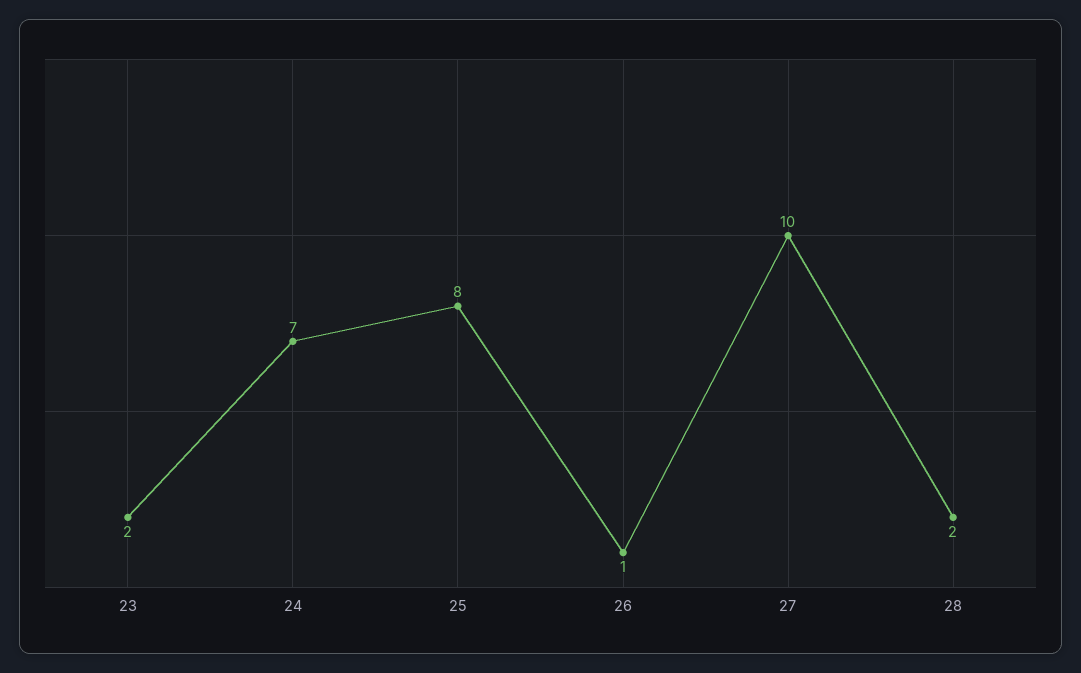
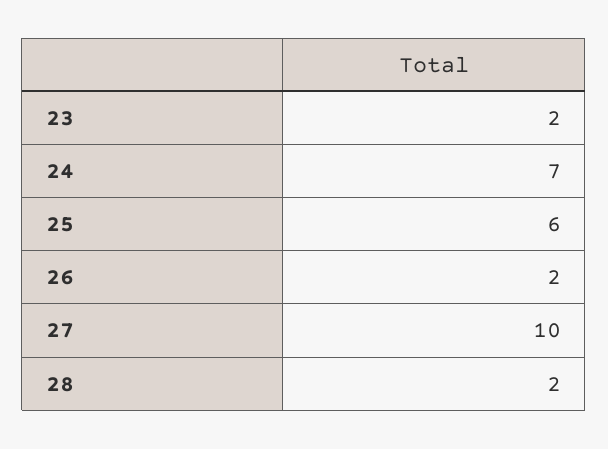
25: 8 -> 6
26: 1 -> 2

